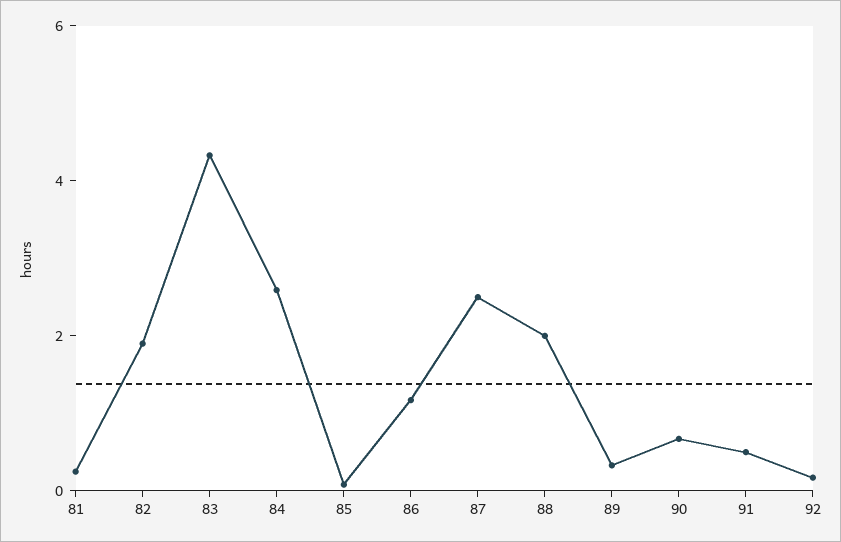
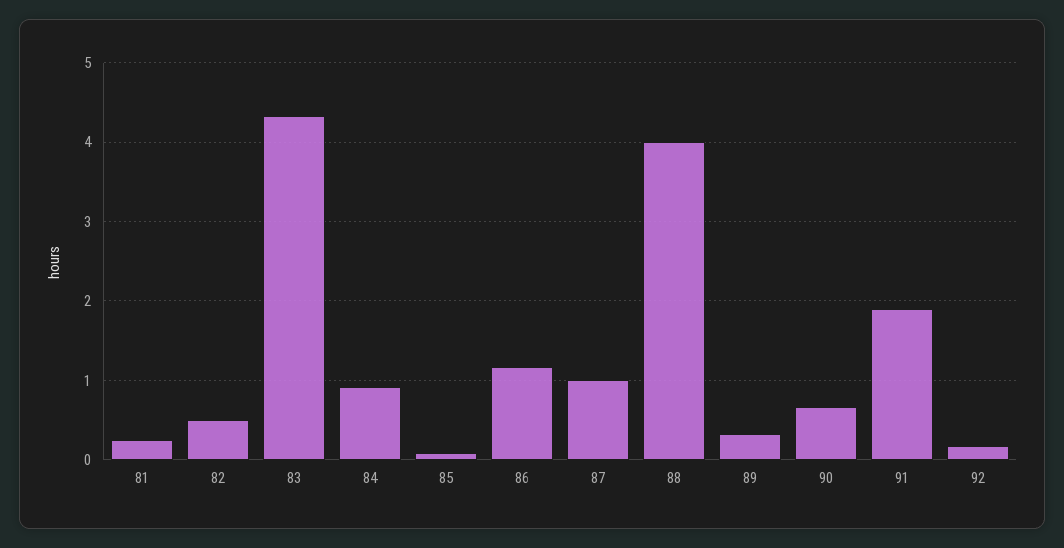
82: 2 -> 0.5
84: 2.5 -> 0.9
87: 2.5 -> 1
88: 2 -> 4
91: 0.5 -> 1.9

